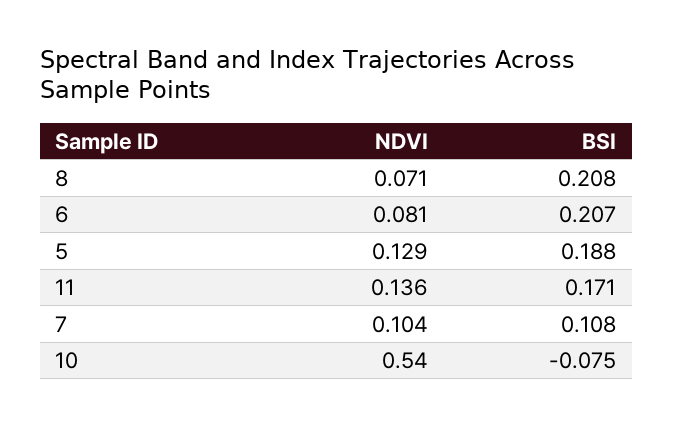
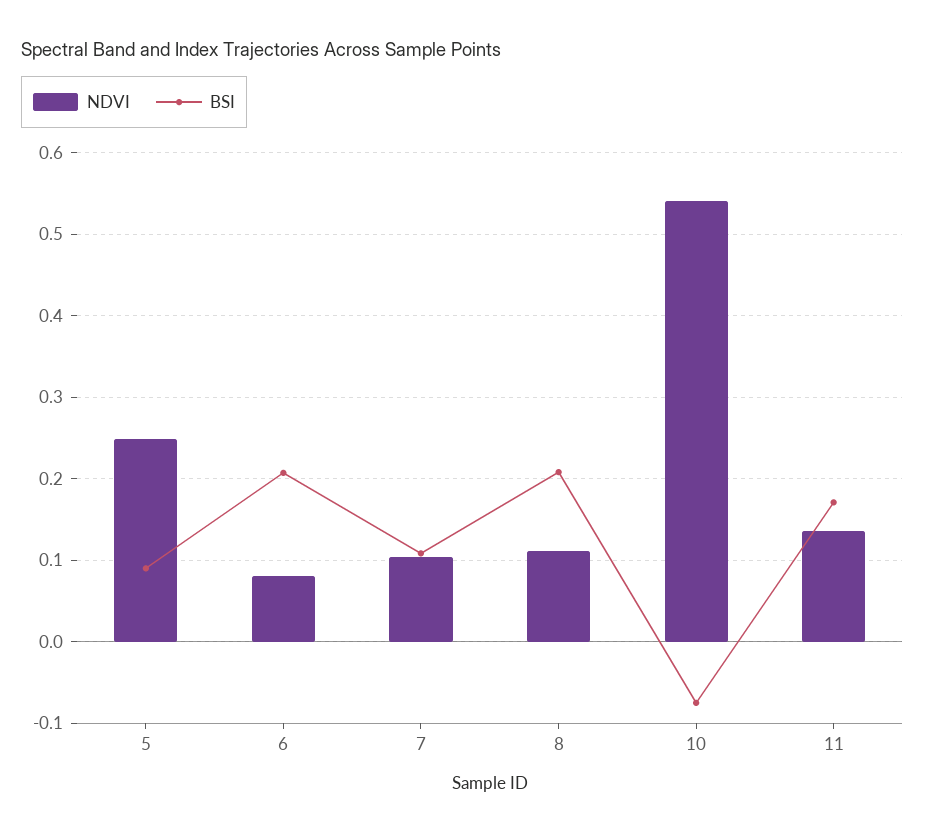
NDVI, 8: 0.071 -> 0.11
NDVI, 5: 0.129 -> 0.25
BSI, 5: 0.188 -> 0.09

